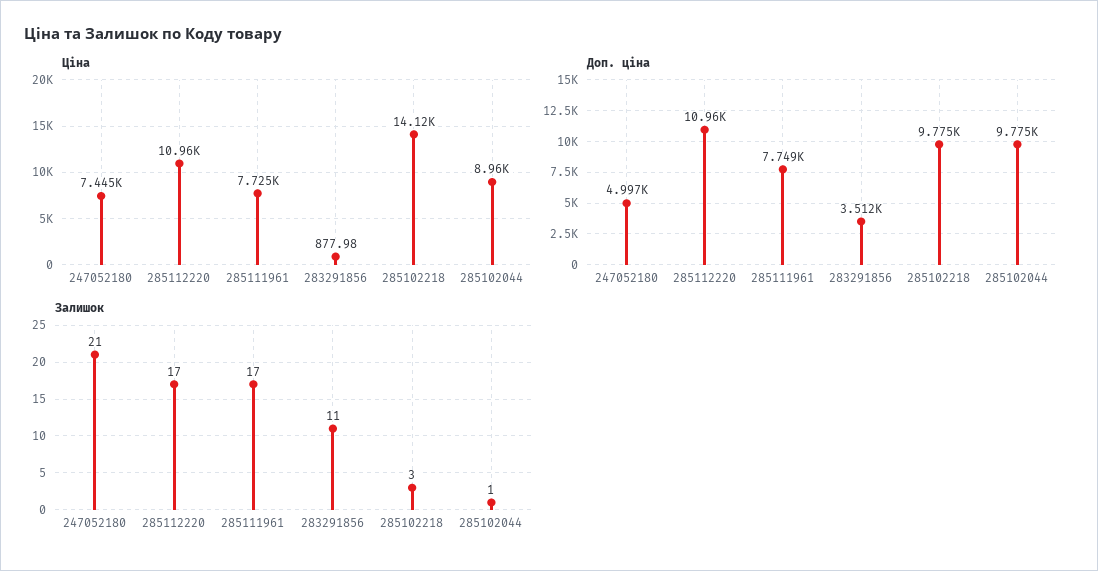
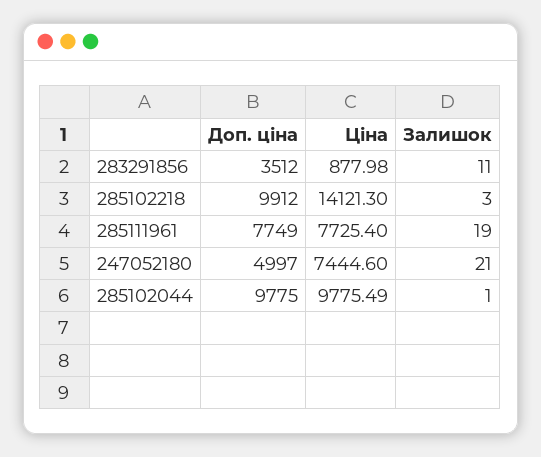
Ціна, 285112220: 10960 -> none
Ціна, 285102044: 8960 -> 9775.49
Доп. ціна, 285112220: 10960 -> none
Доп. ціна, 285102218: 9775 -> 9912
Залишок, 285112220: 17 -> none
Залишок, 285111961: 17 -> 19

